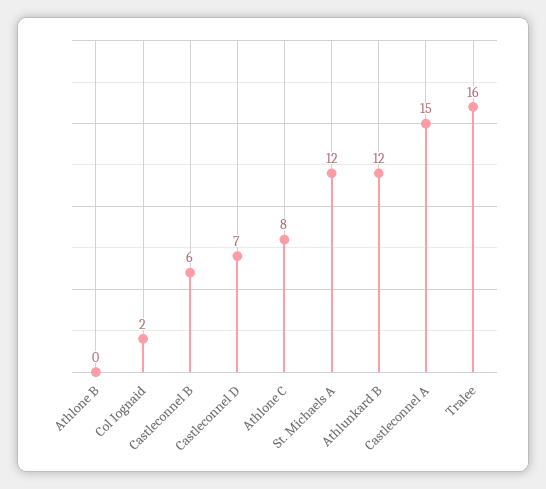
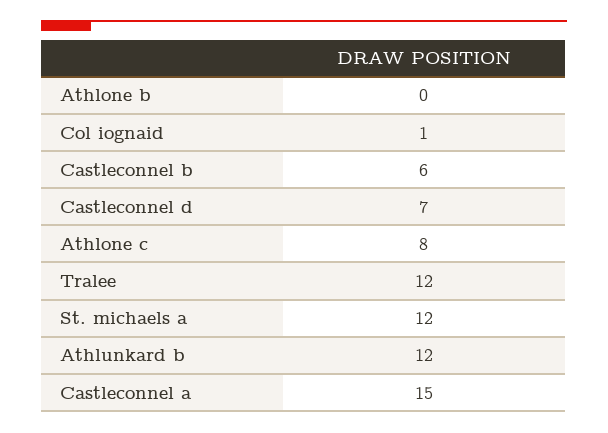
Col Iognaid: 2 -> 1
Tralee: 16 -> 12

